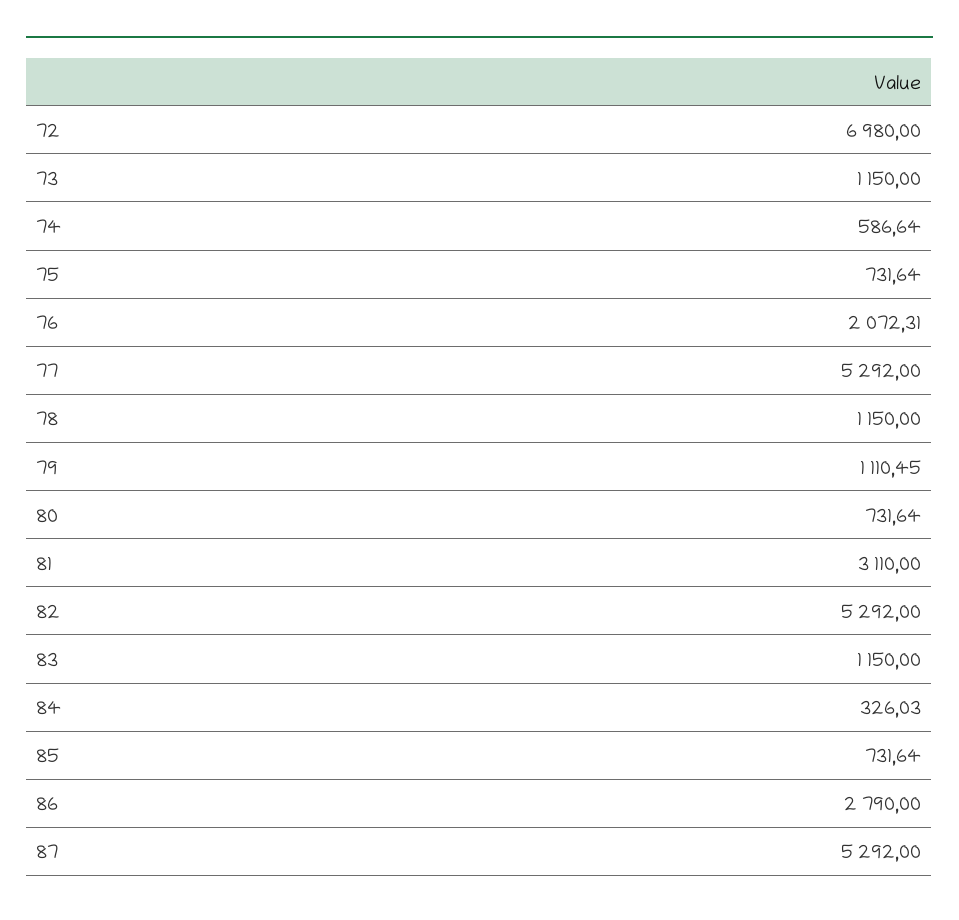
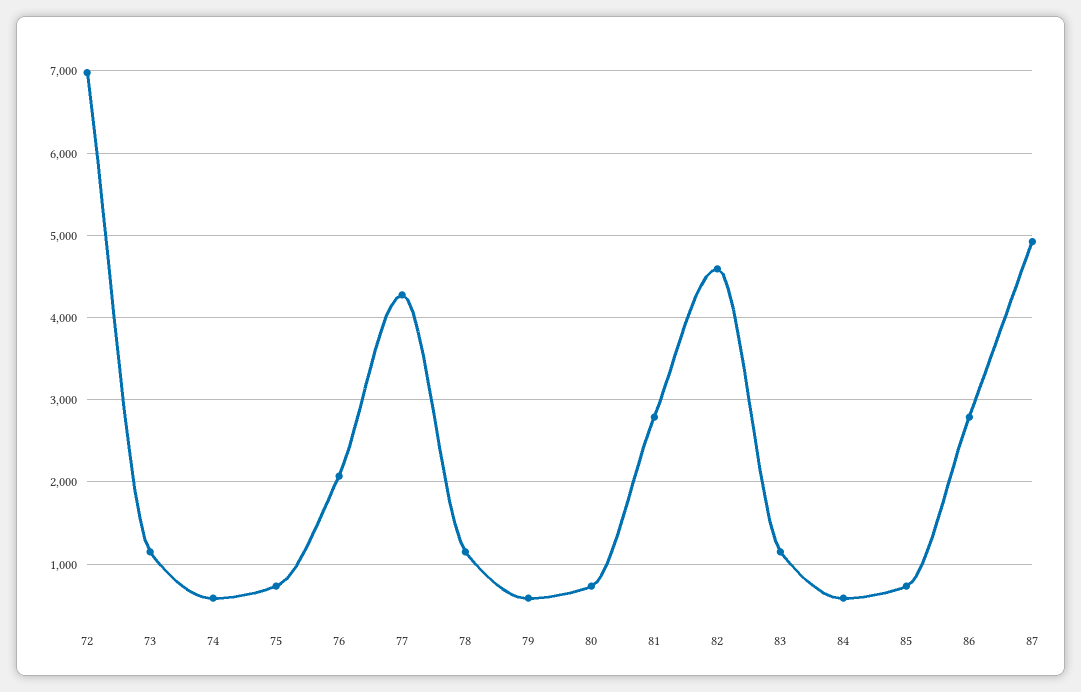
77: 5292 -> 4300
79: 1110.45 -> 600
81: 3110 -> 2800
82: 5292 -> 4600
84: 326.03 -> 600
87: 5292 -> 4900

